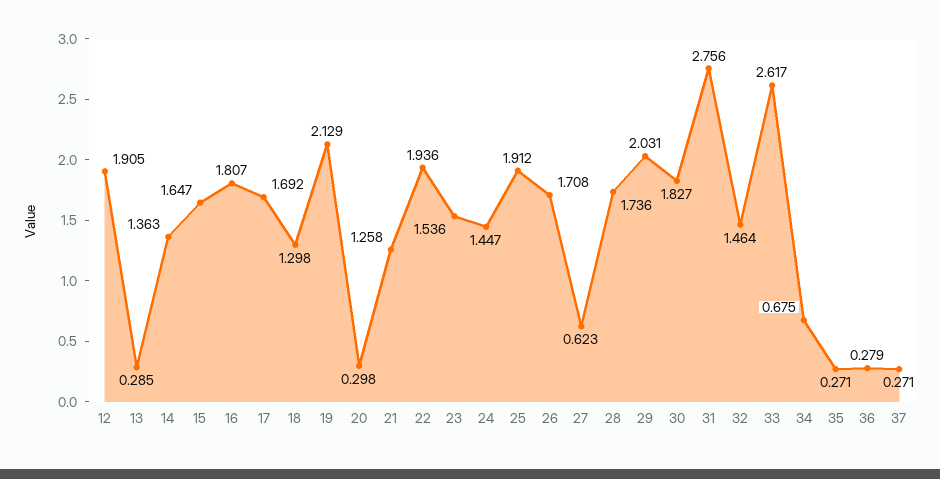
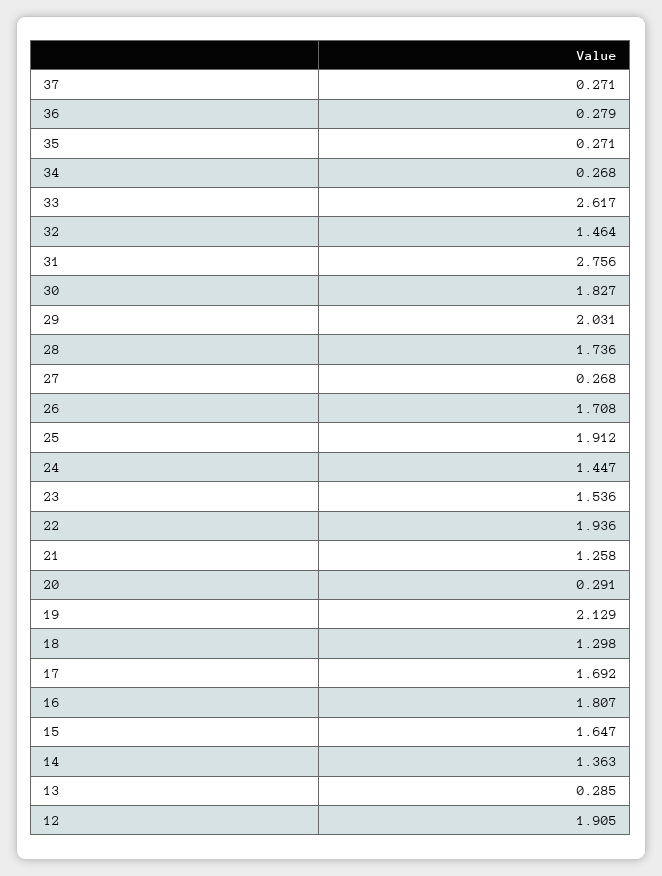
20: 0.298 -> 0.291
27: 0.623 -> 0.268
34: 0.675 -> 0.268

